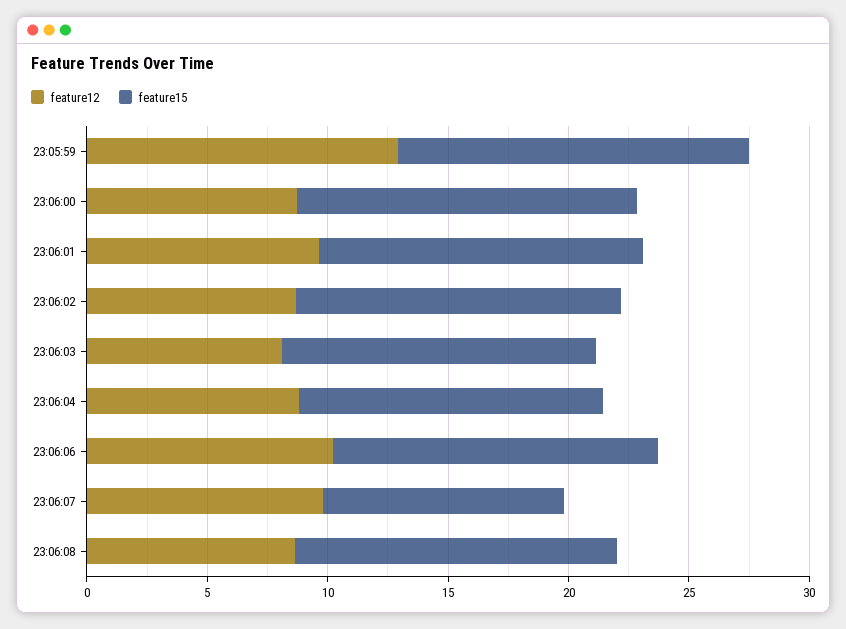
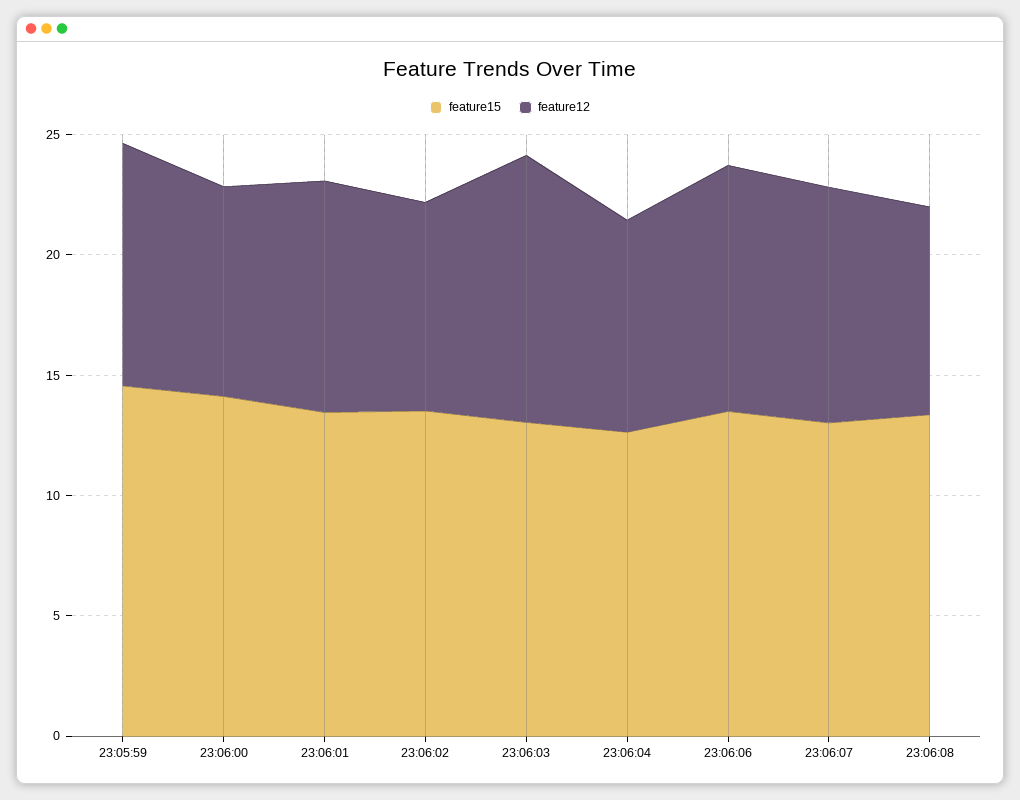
feature12, 23:05:59: 13 -> 10
feature12, 23:06:03: 8 -> 11
feature15, 23:06:07: 10 -> 13

